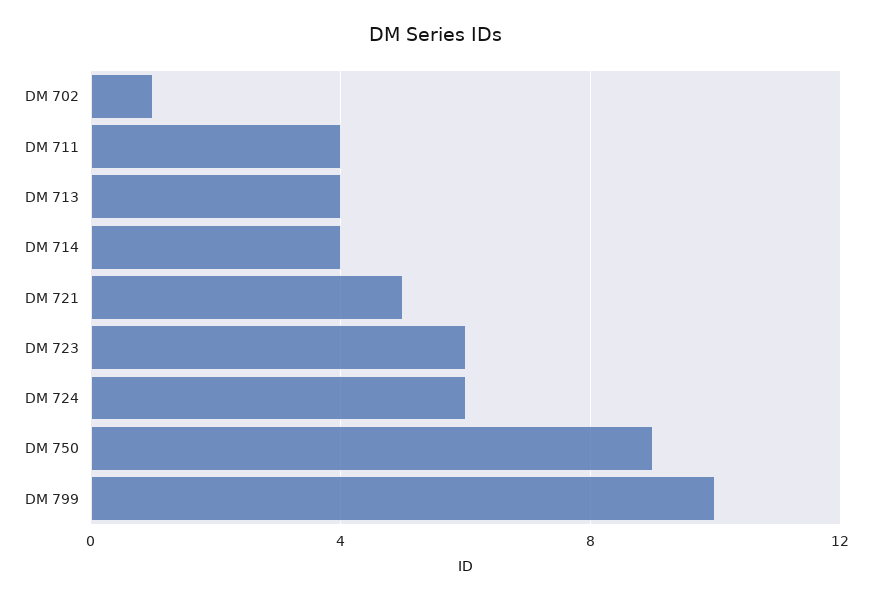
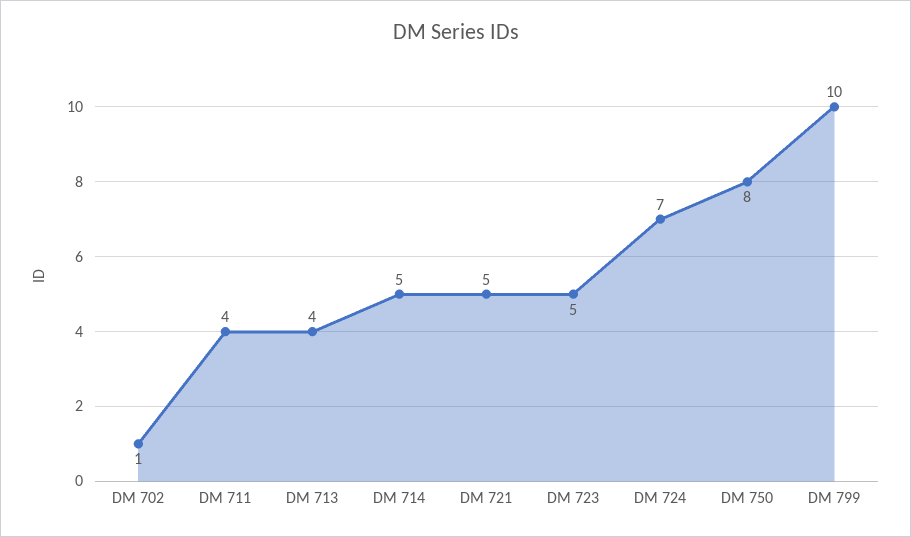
DM 714: 4 -> 5
DM 723: 6 -> 5
DM 724: 6 -> 7
DM 750: 9 -> 8

